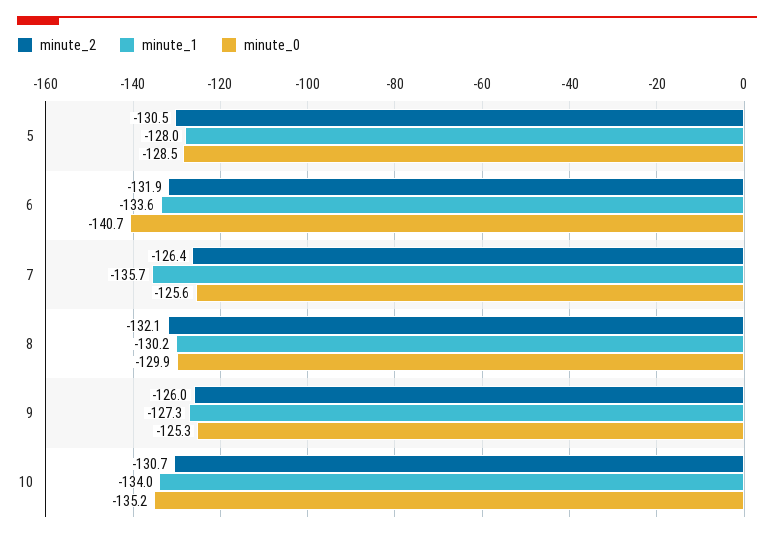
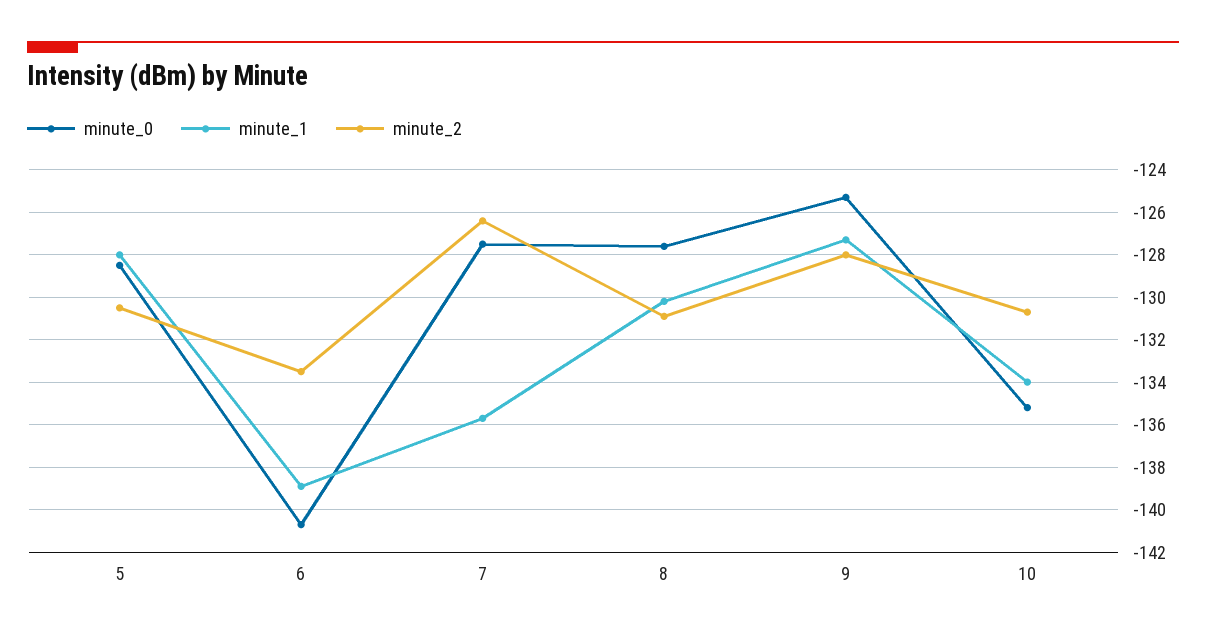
minute_2, 6: -131.9 -> -133.5
minute_1, 6: -133.6 -> -139
minute_0, 7: -125.6 -> -127.5
minute_2, 8: -132.1 -> -131
minute_0, 8: -129.9 -> -127.5
minute_2, 9: -126 -> -128

